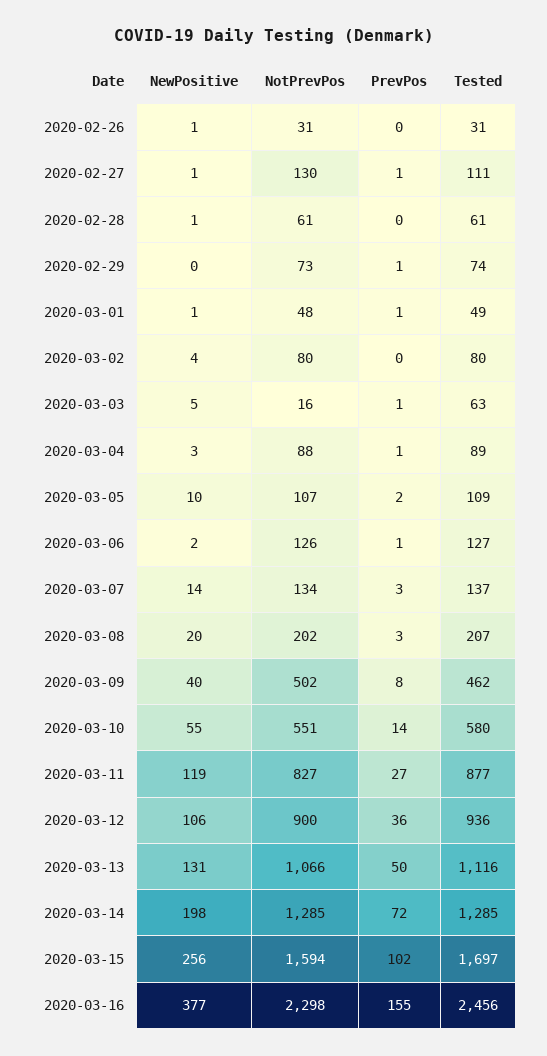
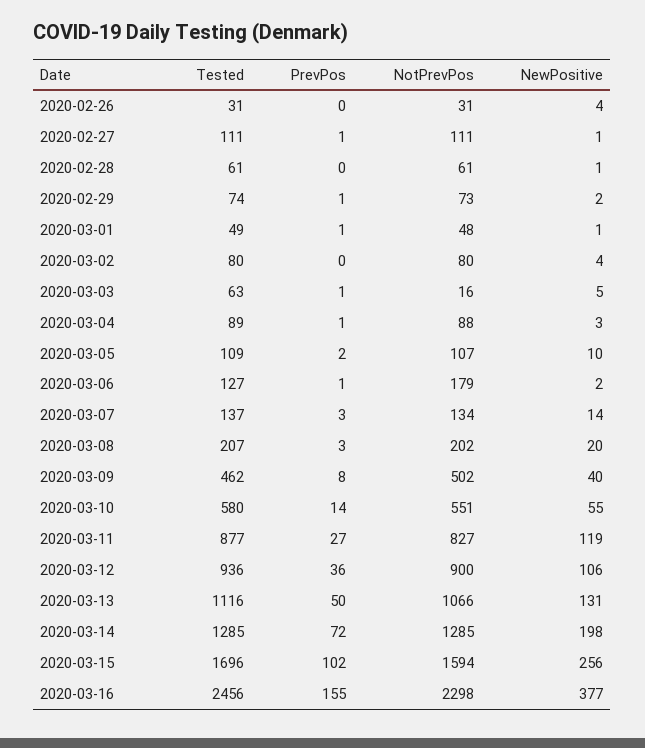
NewPositive, 2020-02-26: 1 -> 4
NotPrevPos, 2020-02-27: 130 -> 111
NewPositive, 2020-02-29: 0 -> 2
NotPrevPos, 2020-03-06: 126 -> 179
Tested, 2020-03-15: 1697 -> 1696

